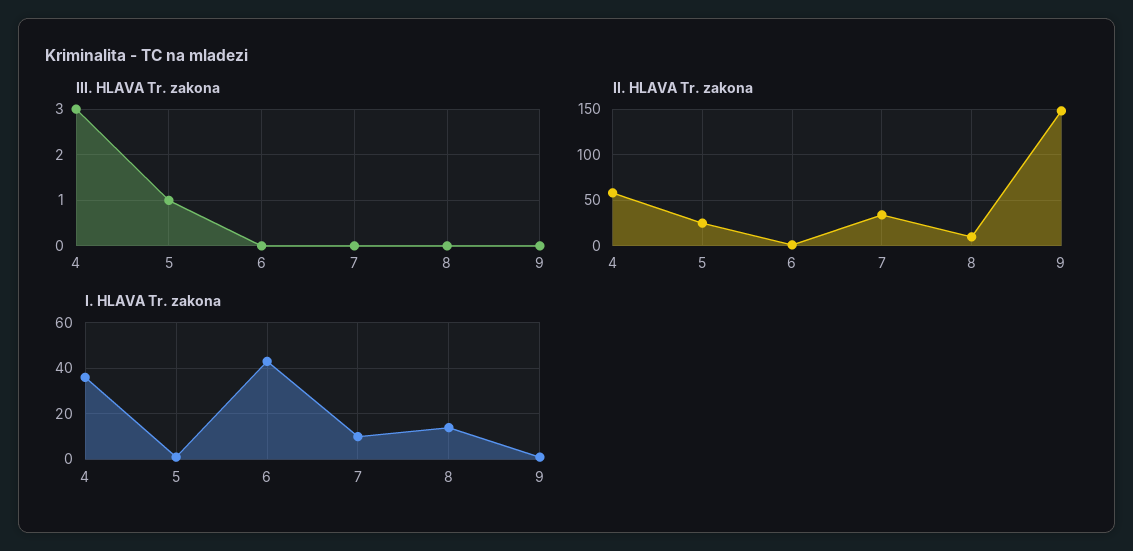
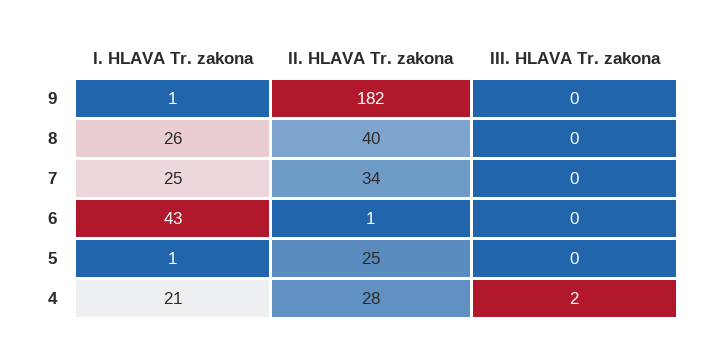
III. HLAVA Tr. zakona, 4: 3 -> 2
III. HLAVA Tr. zakona, 5: 1 -> 0
II. HLAVA Tr. zakona, 4: 60 -> 28
II. HLAVA Tr. zakona, 8: 10 -> 40
II. HLAVA Tr. zakona, 9: 150 -> 182
I. HLAVA Tr. zakona, 4: 35 -> 21
I. HLAVA Tr. zakona, 7: 10 -> 25
I. HLAVA Tr. zakona, 8: 15 -> 26

